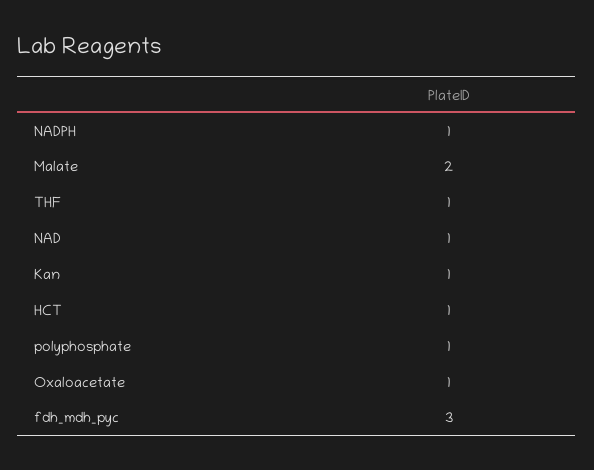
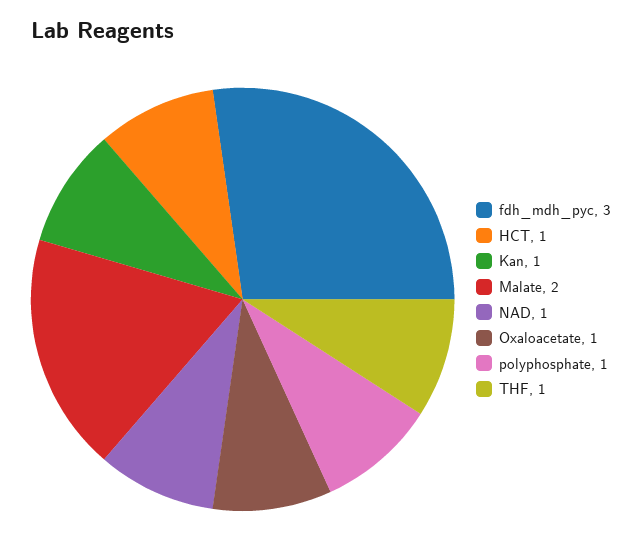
NADPH: 1 -> none

